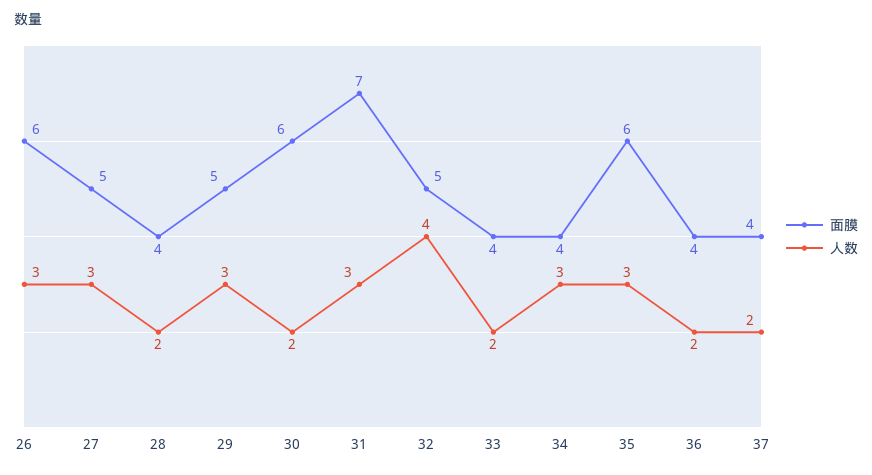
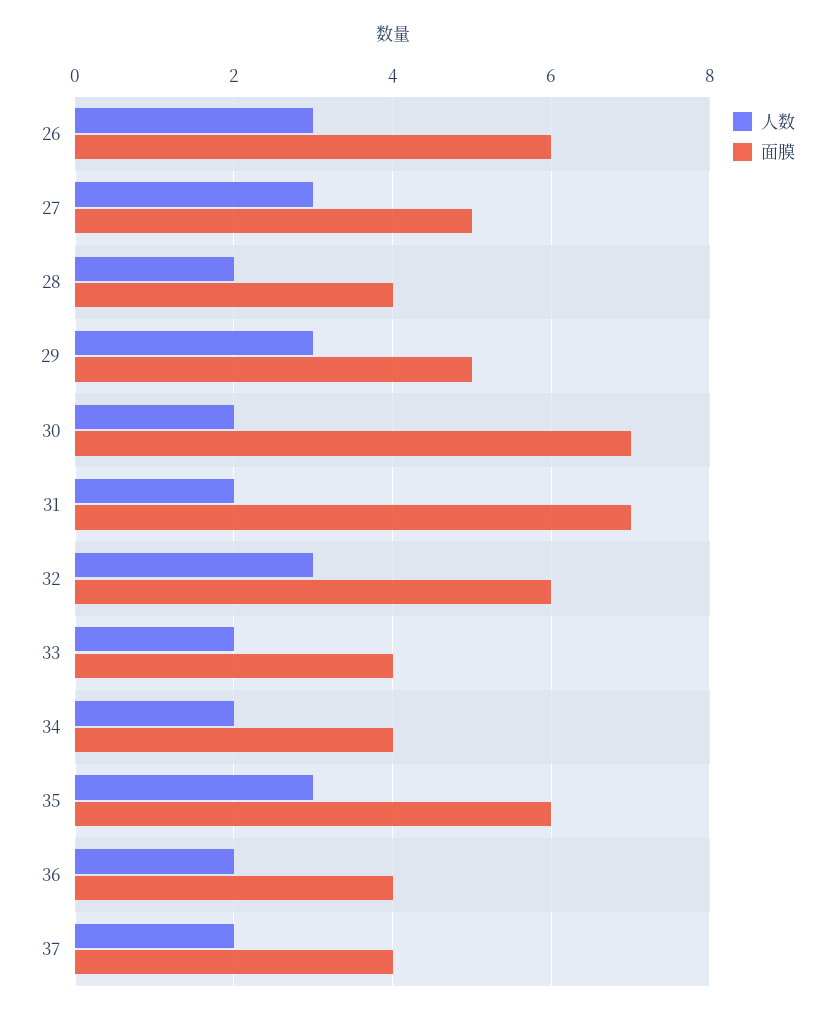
面膜, 30: 6 -> 7
人数, 31: 3 -> 2
面膜, 32: 5 -> 6
人数, 32: 4 -> 3
人数, 34: 3 -> 2

